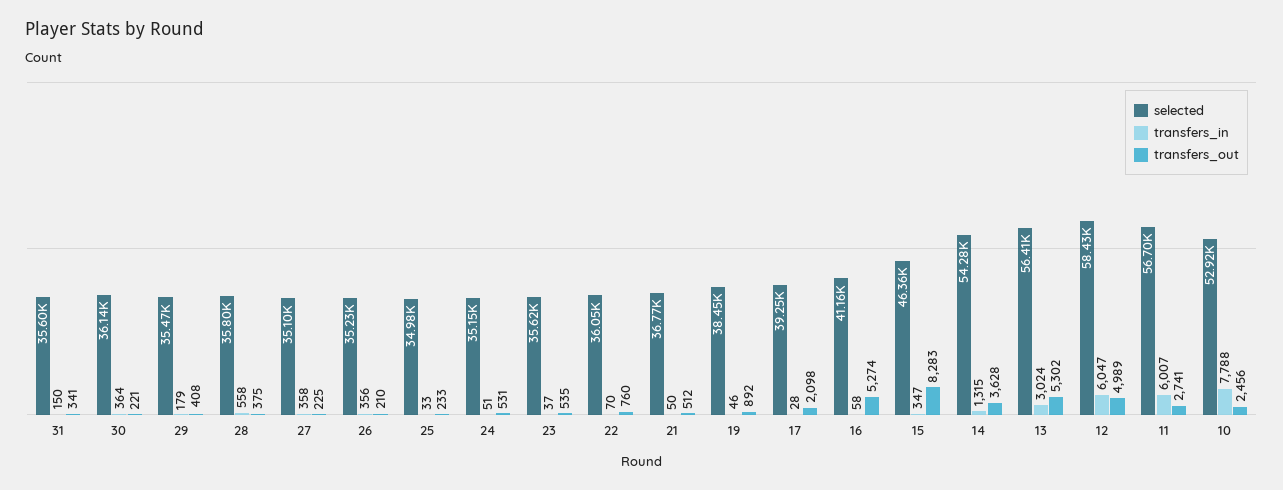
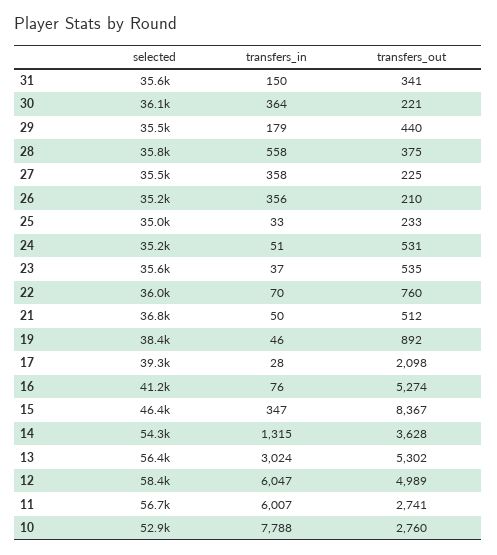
transfers_out, 29: 408 -> 440
selected, 27: 35100 -> 35500
transfers_in, 16: 58 -> 76
transfers_out, 15: 8283 -> 8367
transfers_out, 10: 2456 -> 2760

